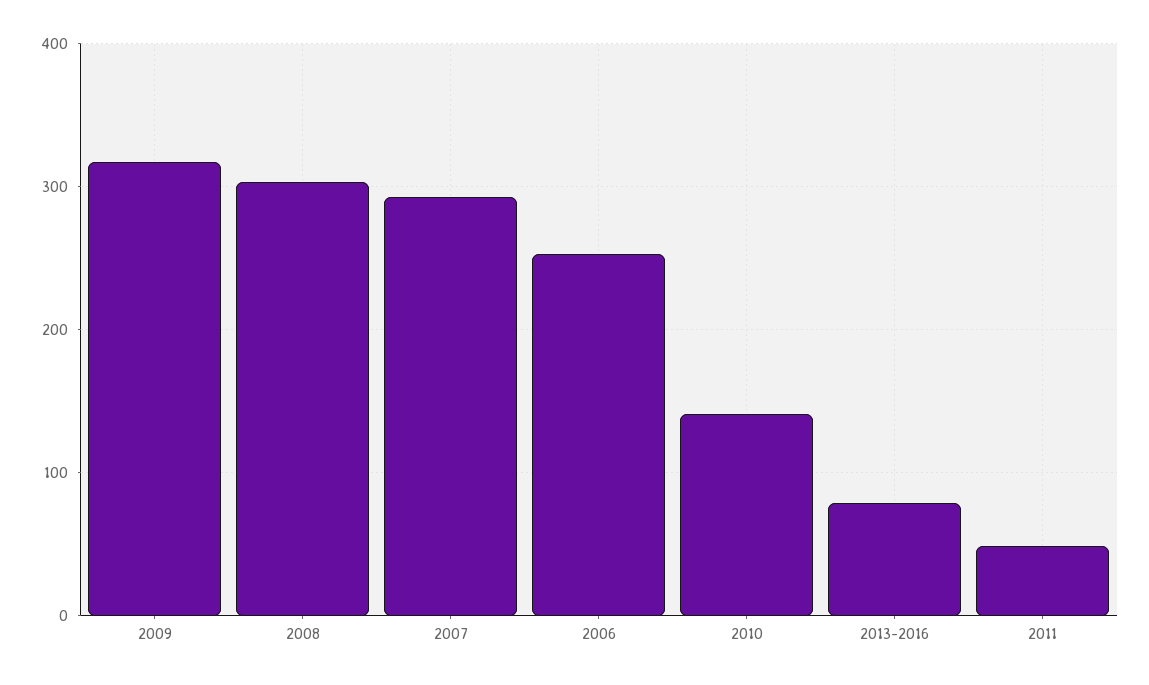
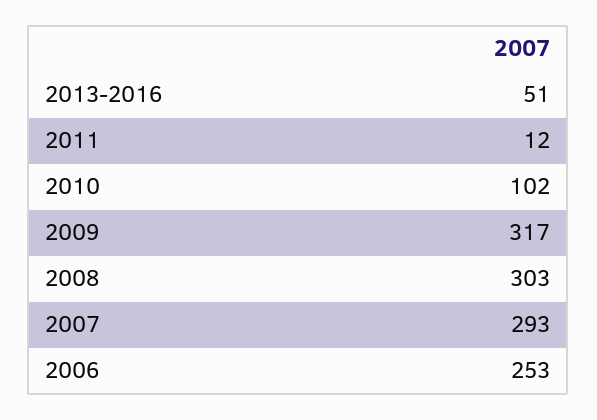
2010: 140 -> 102
2013-2016: 80 -> 51
2011: 50 -> 12

